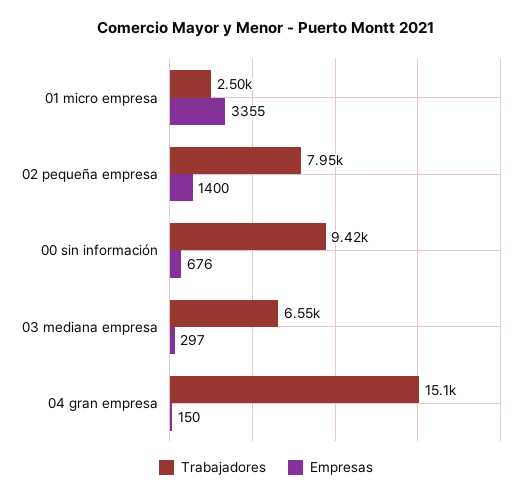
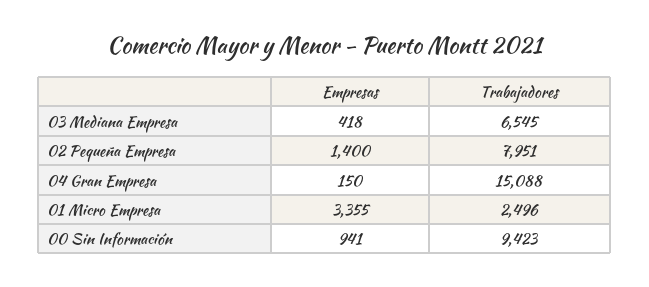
Empresas, 00 sin información: 676 -> 941
Empresas, 03 mediana empresa: 297 -> 418

